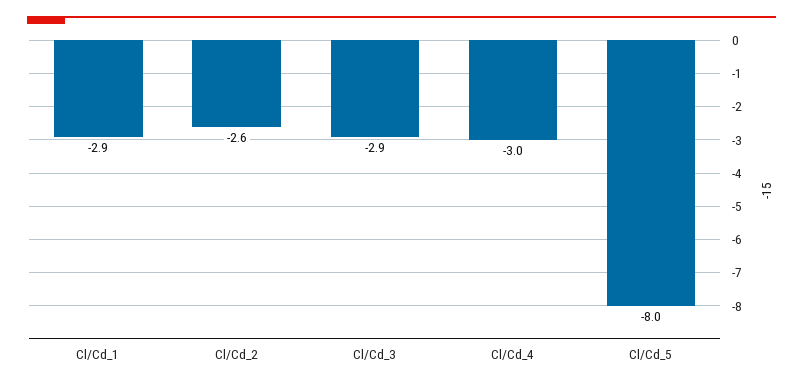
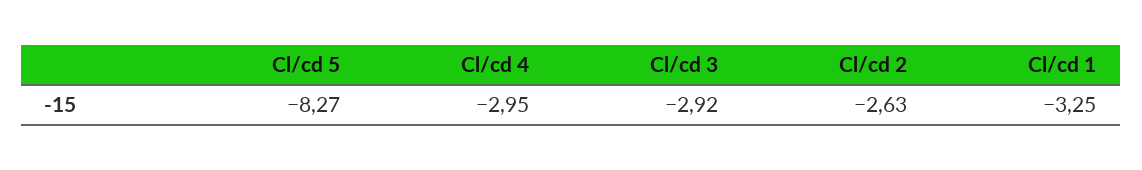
Cl/Cd_1: -2.9 -> -3.25
Cl/Cd_5: -8 -> -8.27

